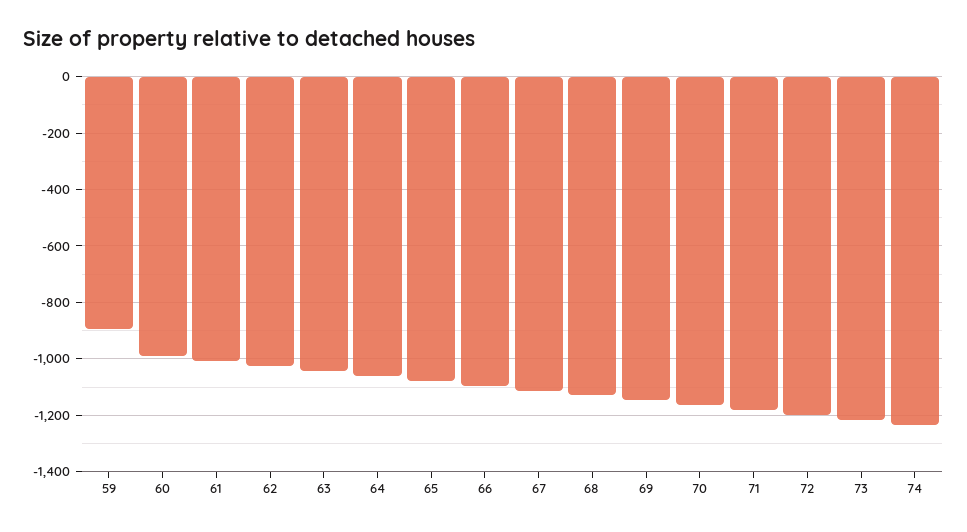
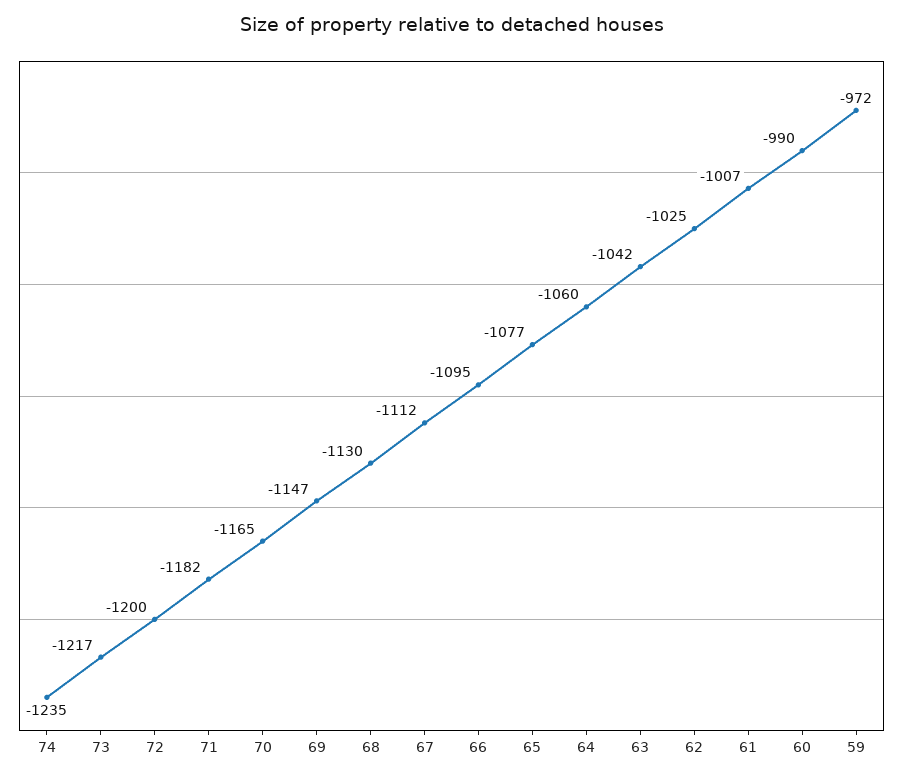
59: -900 -> -972

